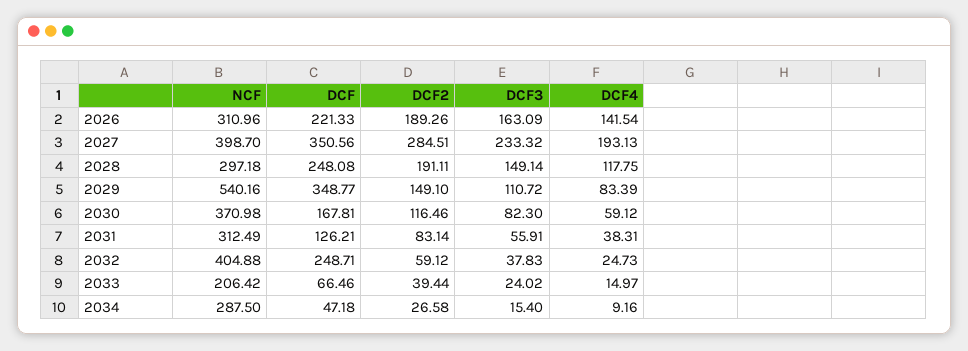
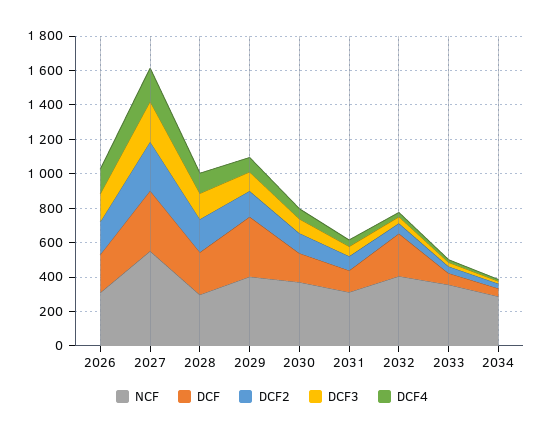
NCF, 2027: 398.7 -> 550
NCF, 2029: 540.16 -> 400
NCF, 2033: 206.42 -> 350

